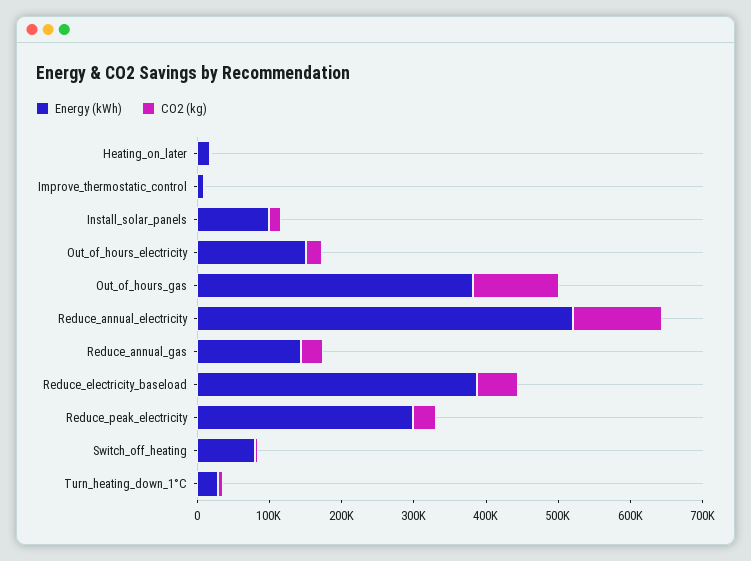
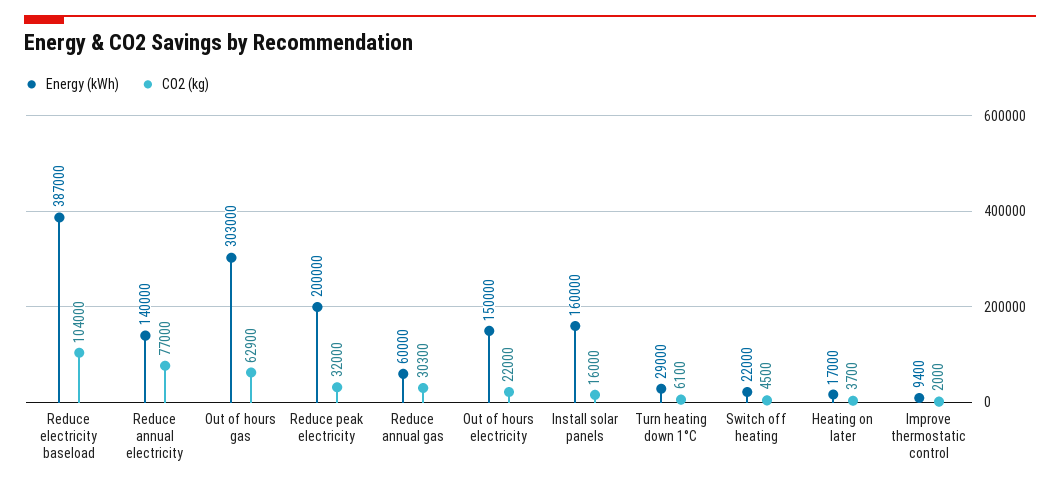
Energy (kWh), Install_solar_panels: 100000 -> 160000
Energy (kWh), Out_of_hours_gas: 380000 -> 303000
CO2 (kg), Out_of_hours_gas: 120000 -> 62900
Energy (kWh), Reduce_annual_electricity: 520000 -> 140000
CO2 (kg), Reduce_annual_electricity: 120000 -> 77000
Energy (kWh), Reduce_annual_gas: 140000 -> 60000
CO2 (kg), Reduce_electricity_baseload: 60000 -> 104000
Energy (kWh), Reduce_peak_electricity: 300000 -> 200000
Energy (kWh), Switch_off_heating: 80000 -> 22000

